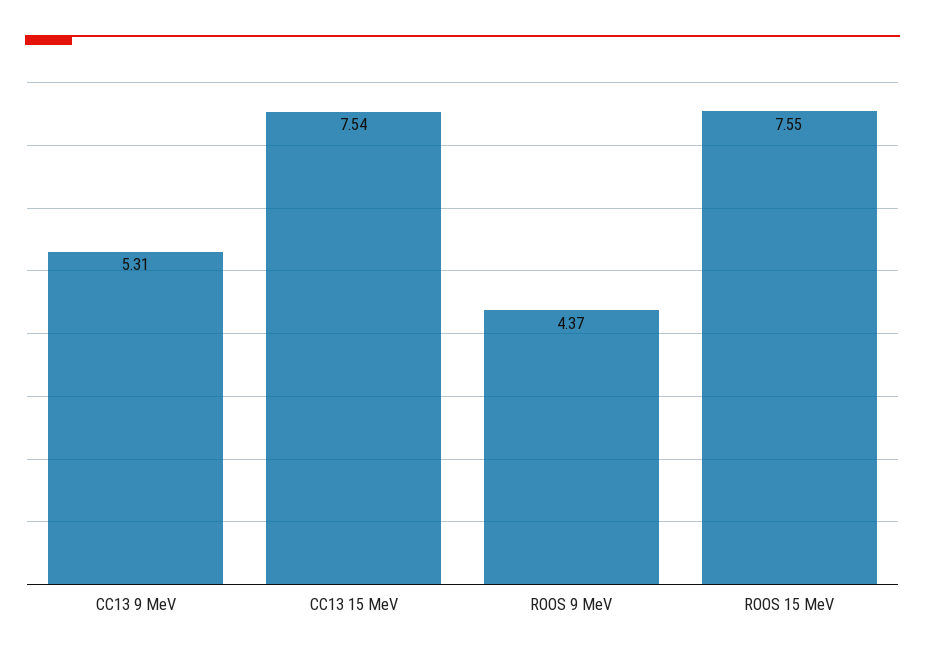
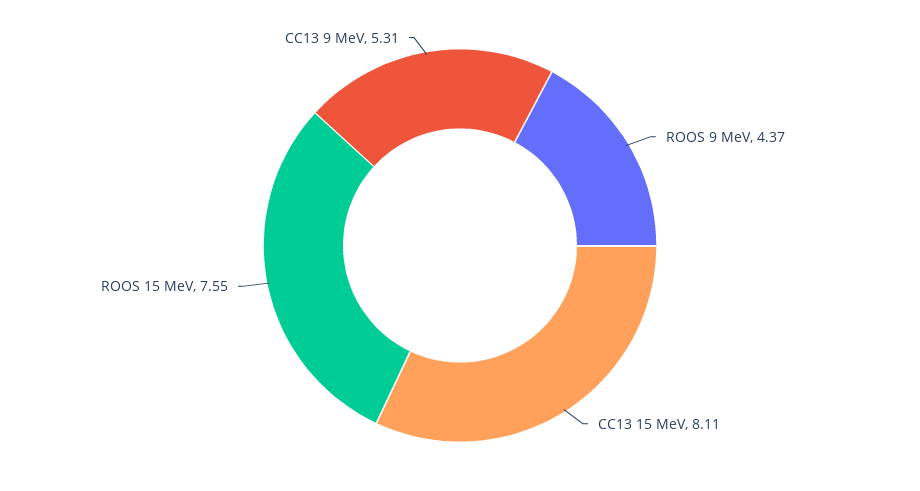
CC13 15 MeV: 7.54 -> 8.11

